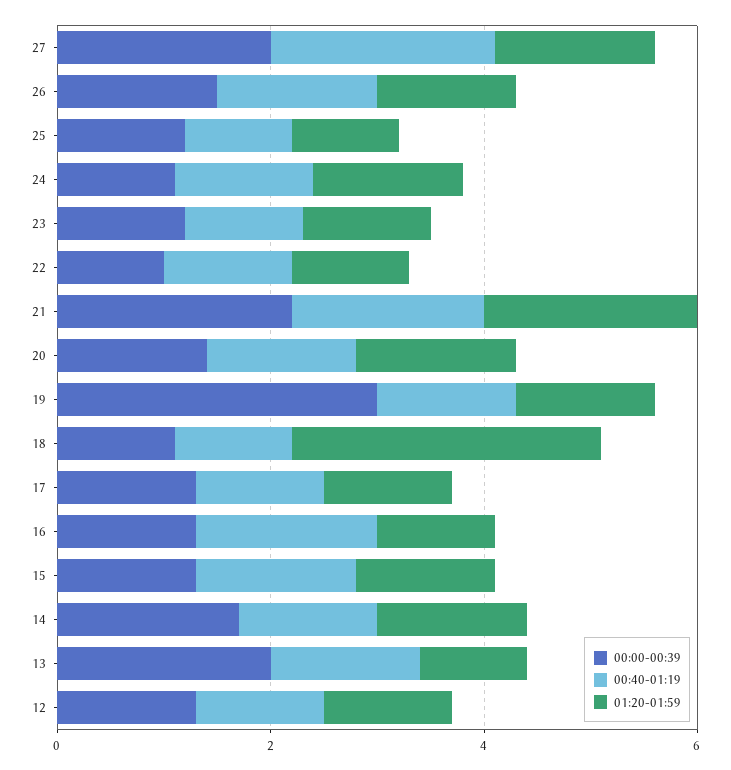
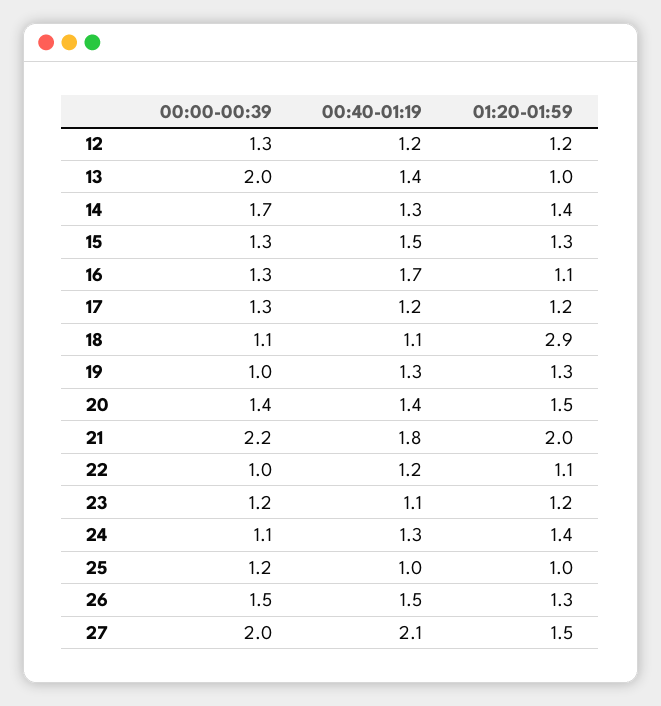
00:00-00:39, 19: 3 -> 1

